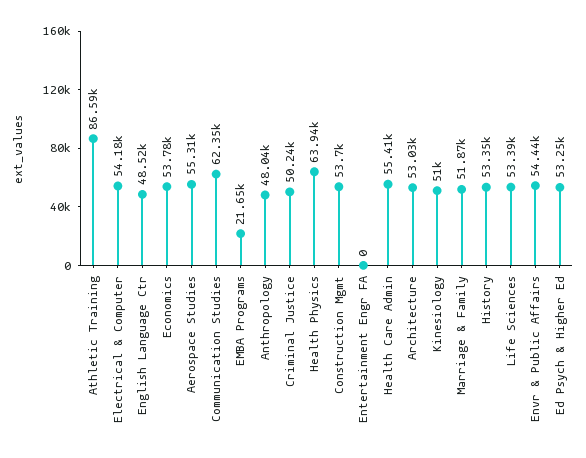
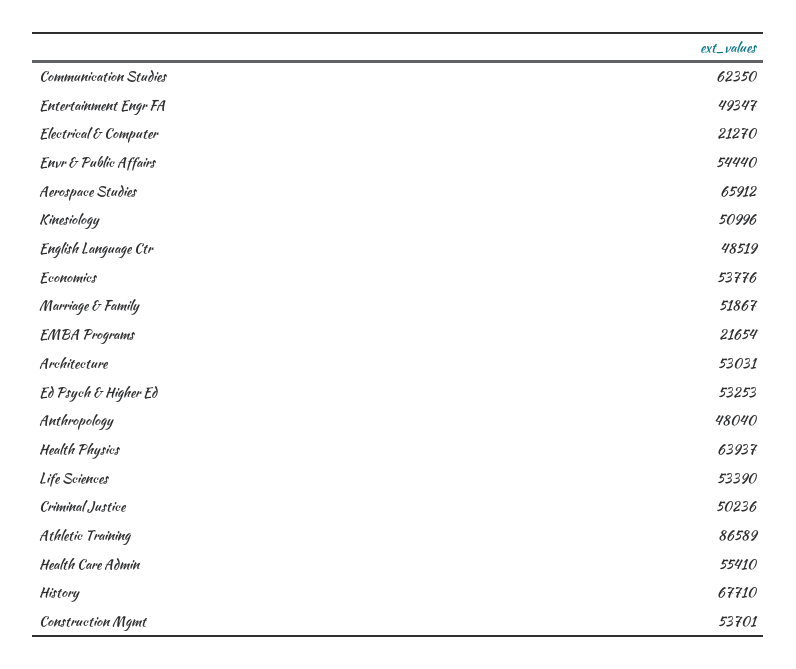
Electrical & Computer: 54180 -> 21270
Aerospace Studies: 55310 -> 65912
Entertainment Engr FA: 0 -> 49347
History: 53350 -> 67710

